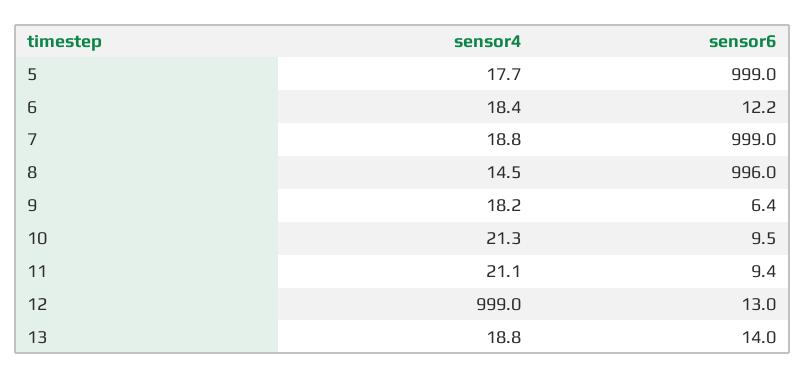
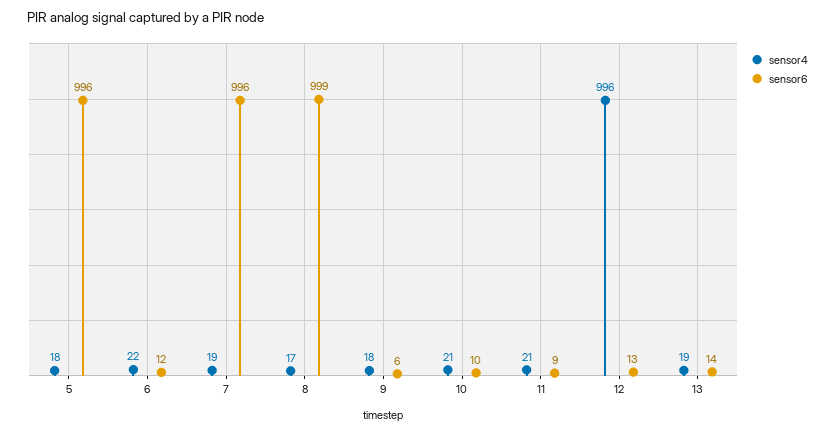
sensor6, 5: 999 -> 996
sensor4, 6: 18.4 -> 22
sensor6, 7: 999 -> 996
sensor4, 8: 14.5 -> 17
sensor6, 8: 996 -> 999
sensor4, 12: 999 -> 996

